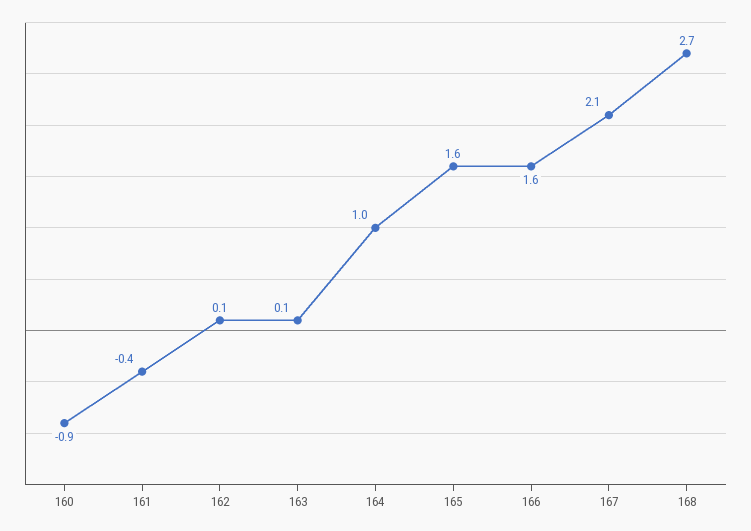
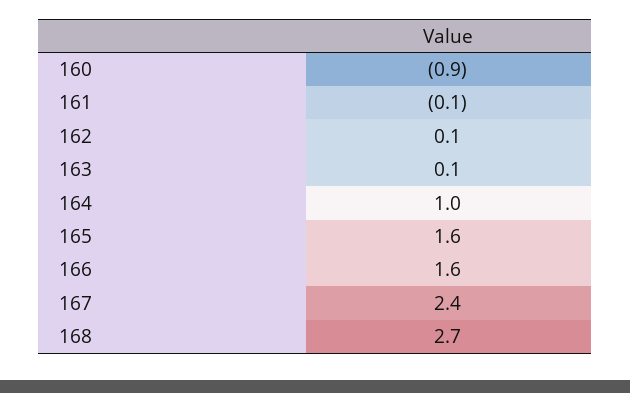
161: -0.4 -> -0.1
167: 2.1 -> 2.4

